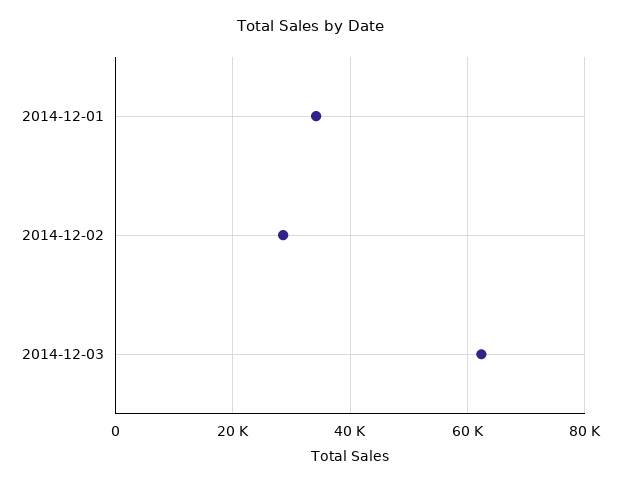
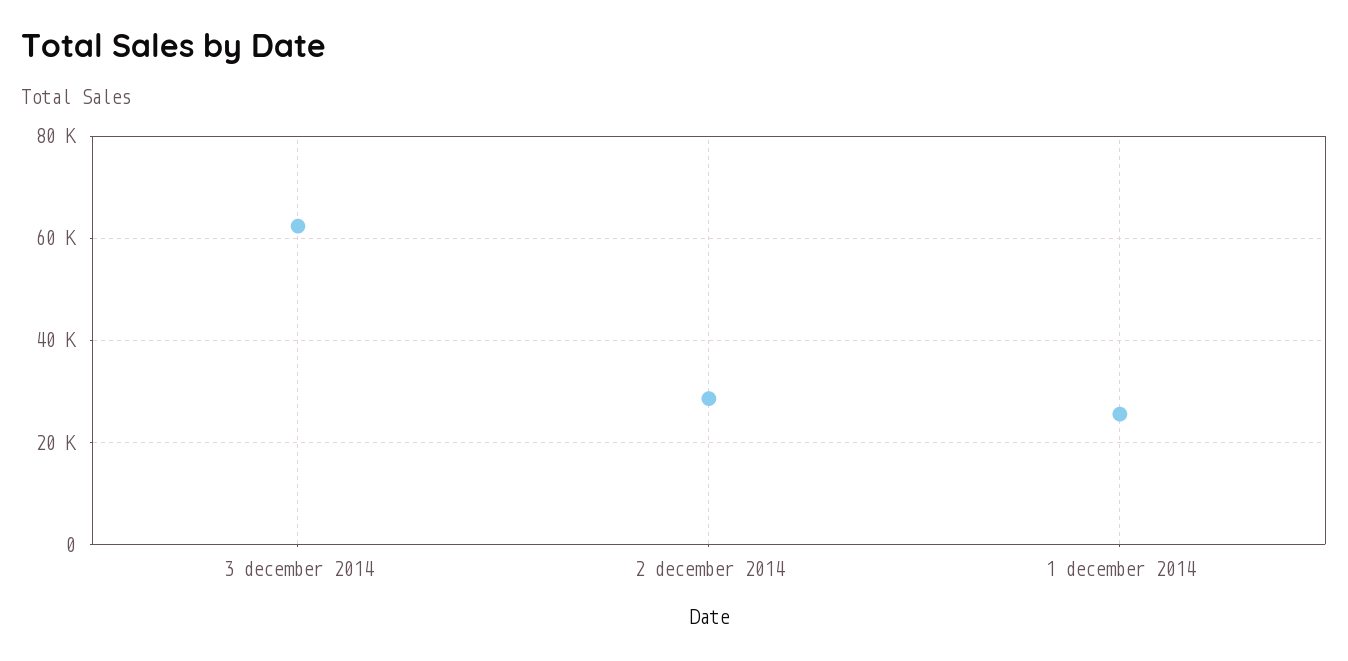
2014-12-01: 34000 -> 26000

